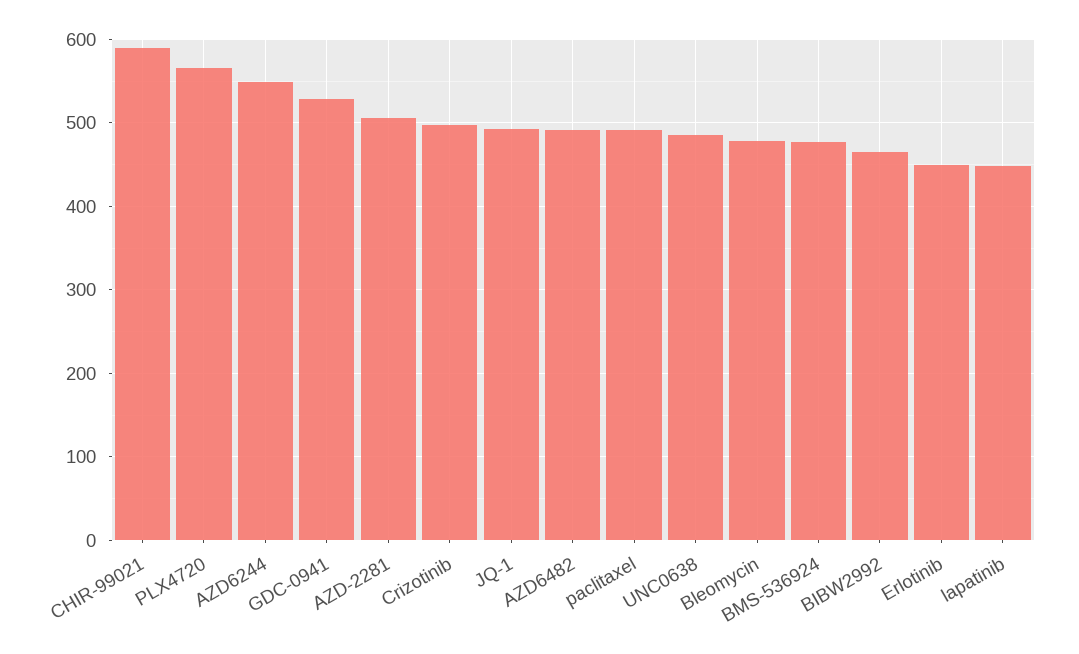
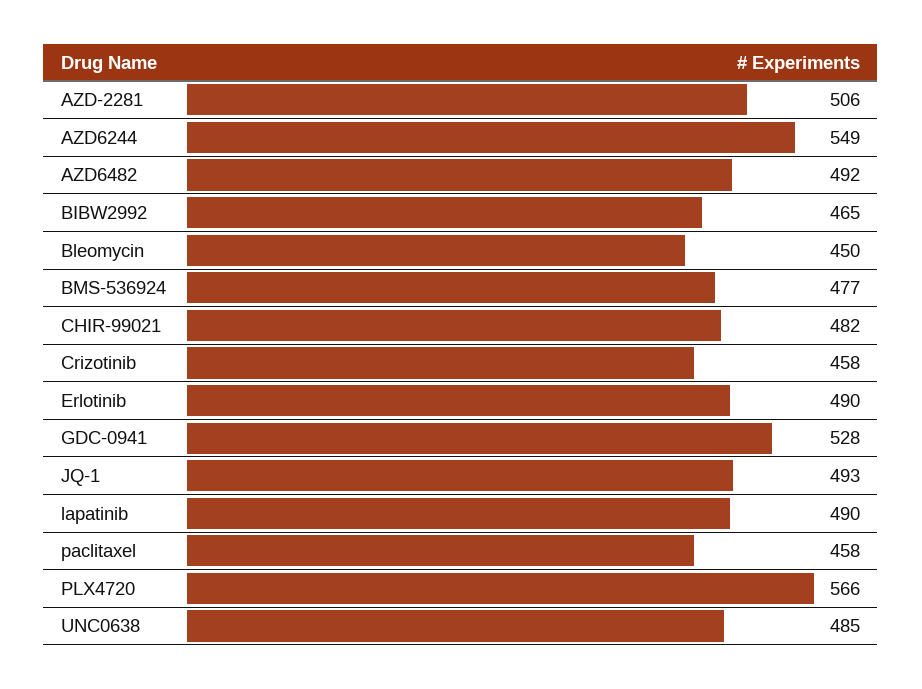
CHIR-99021: 590 -> 482
Crizotinib: 500 -> 458
paclitaxel: 490 -> 458
Bleomycin: 480 -> 450
Erlotinib: 450 -> 490
lapatinib: 450 -> 490

